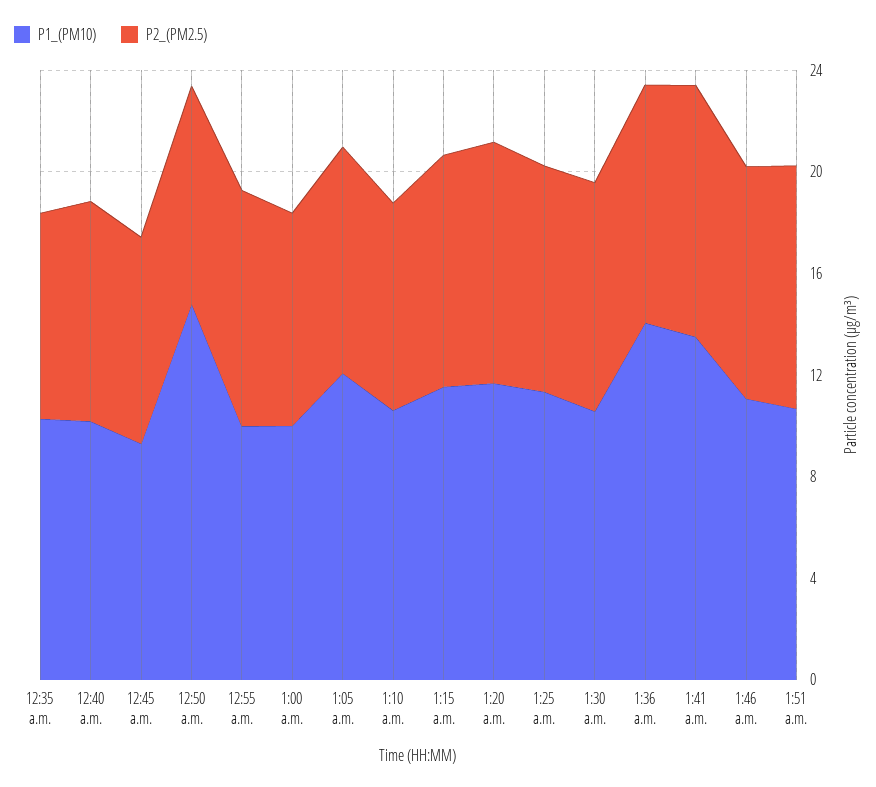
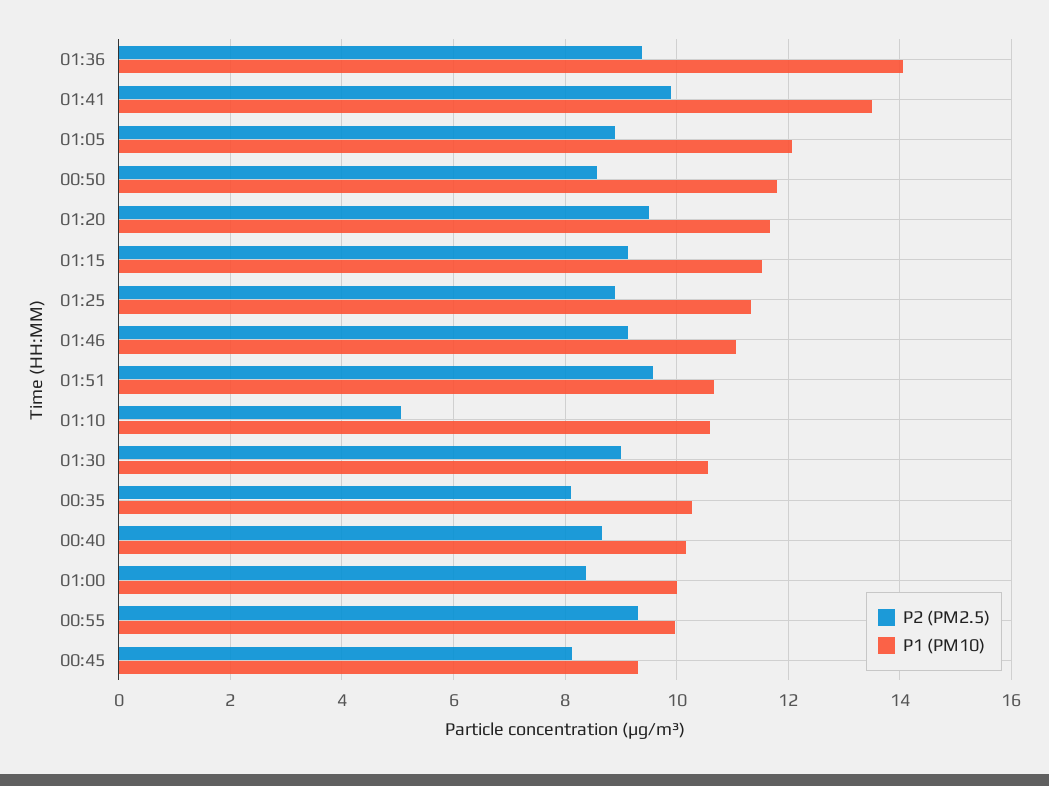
P1_(PM10), 12:50 a.m.: 15 -> 11.8
P2_(PM2.5), 1:10 a.m.: 8 -> 5

